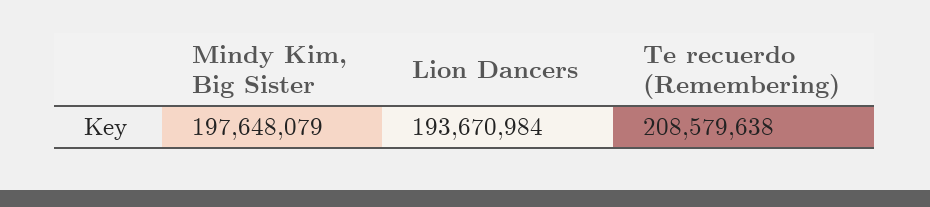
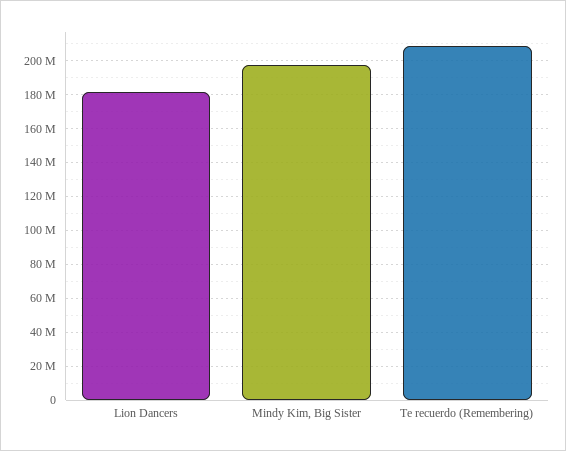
Lion Dancers: 193670984 -> 180000000

